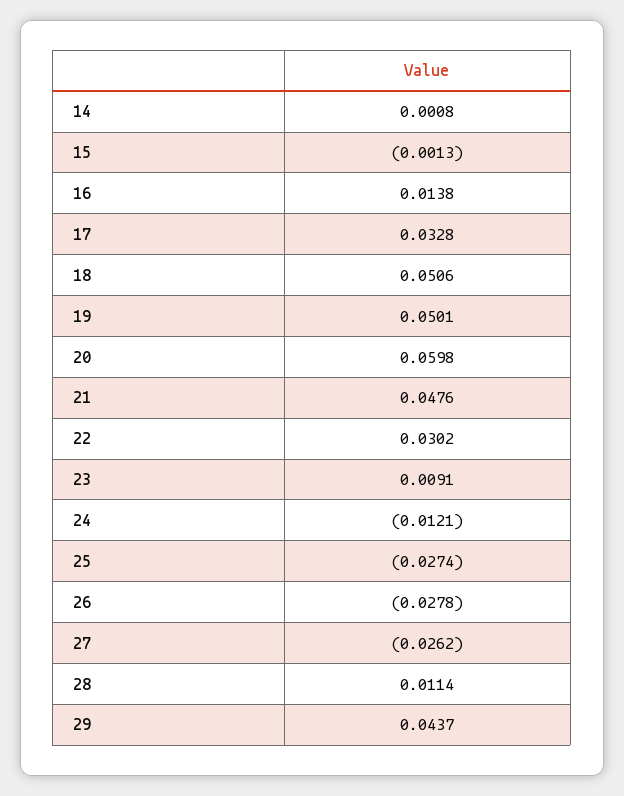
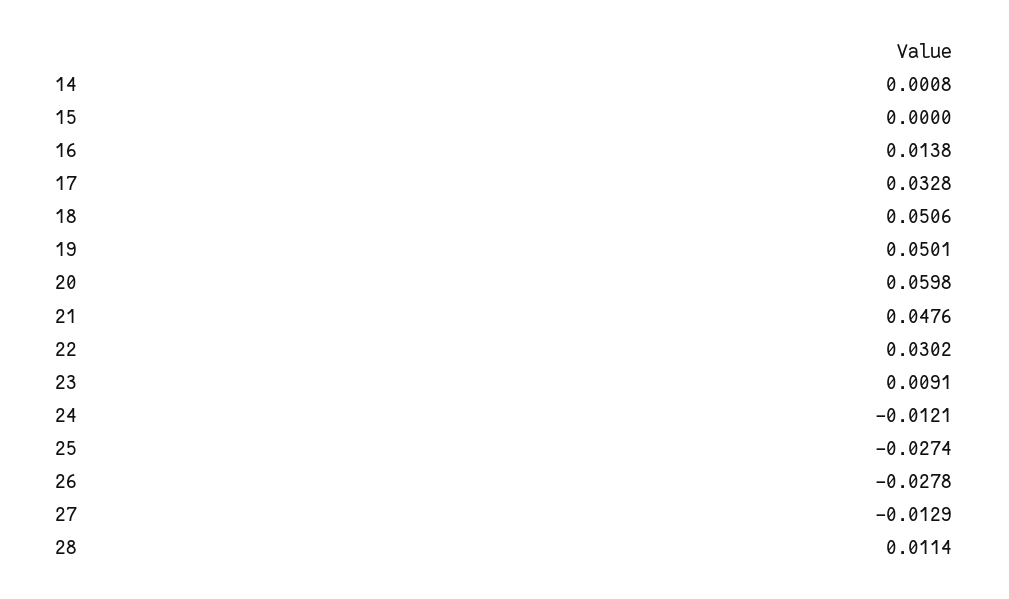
15: -0.0013 -> 0
27: -0.0262 -> -0.0129
29: 0.0437 -> none

